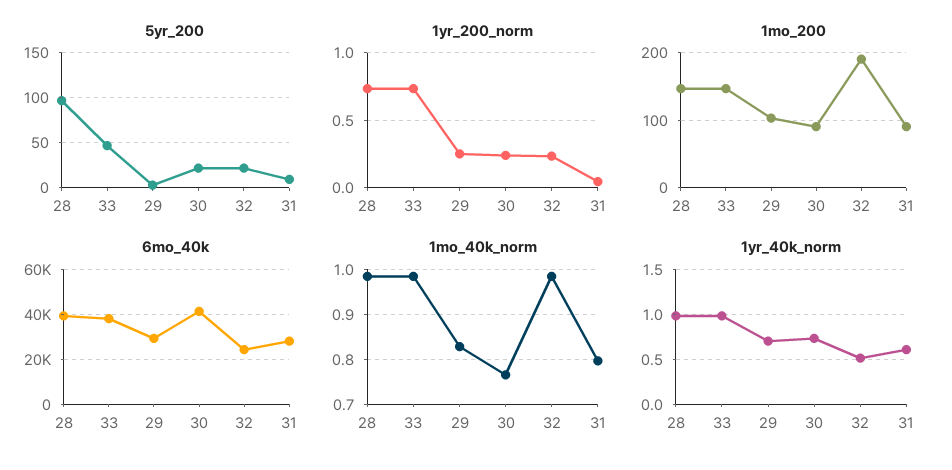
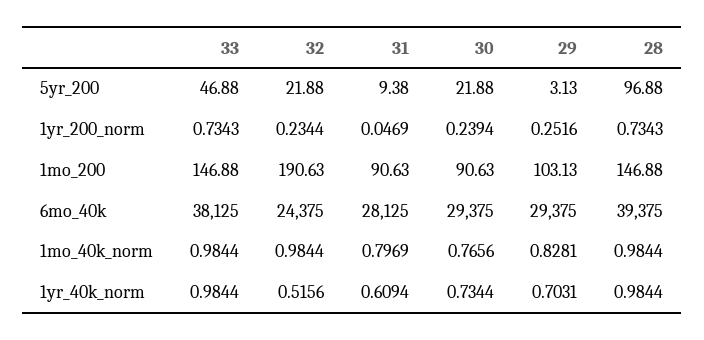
6mo_40k, 30: 40000 -> 29375

